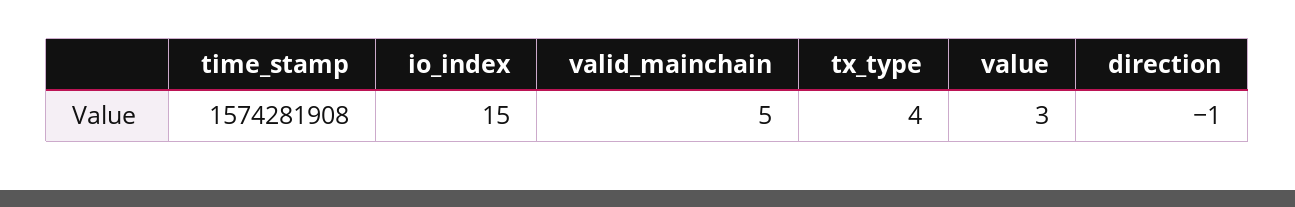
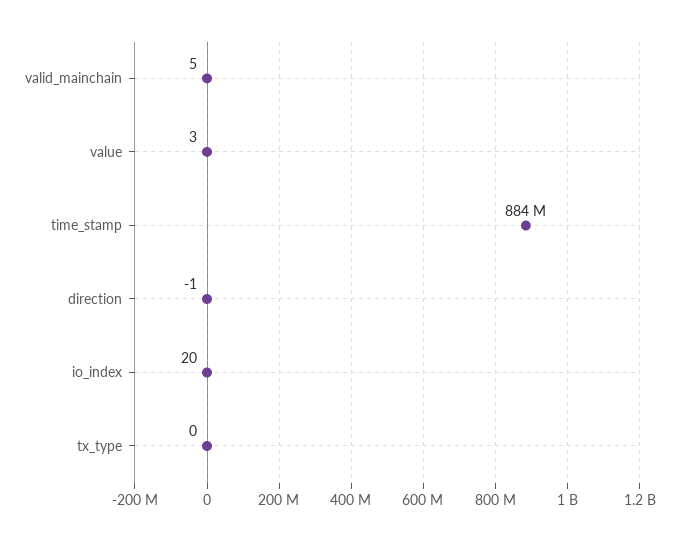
time_stamp: 1574281908 -> 884000000
io_index: 15 -> 20
tx_type: 4 -> 0

